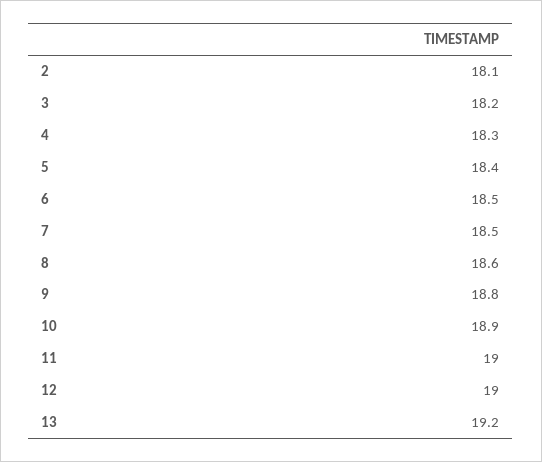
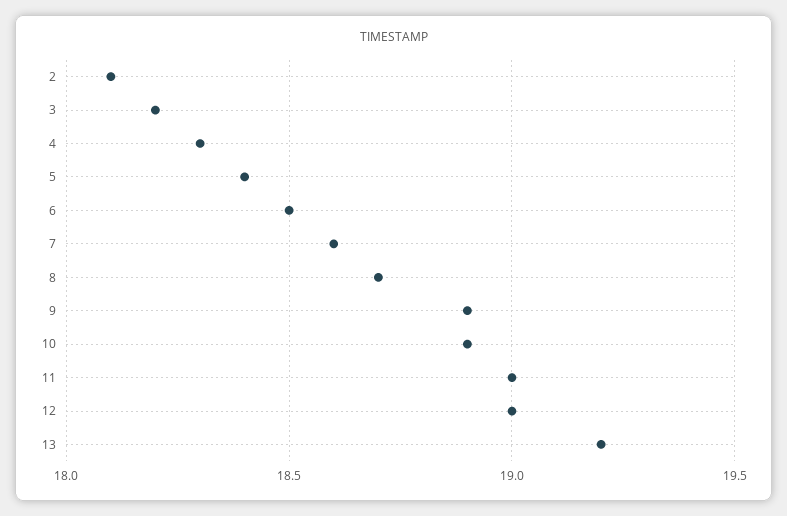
7: 18.5 -> 18.6
8: 18.6 -> 18.7
9: 18.8 -> 18.9

